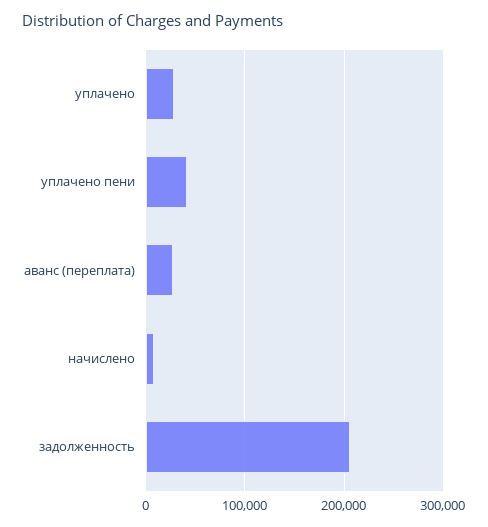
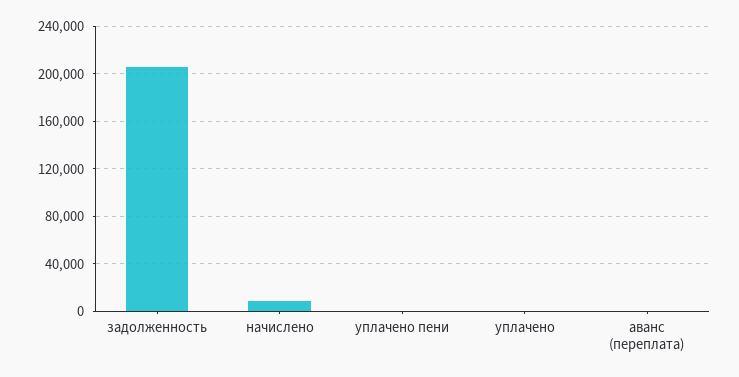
уплачено: 30000 -> 0
уплачено пени: 40000 -> 0
аванс (переплата): 30000 -> 0

